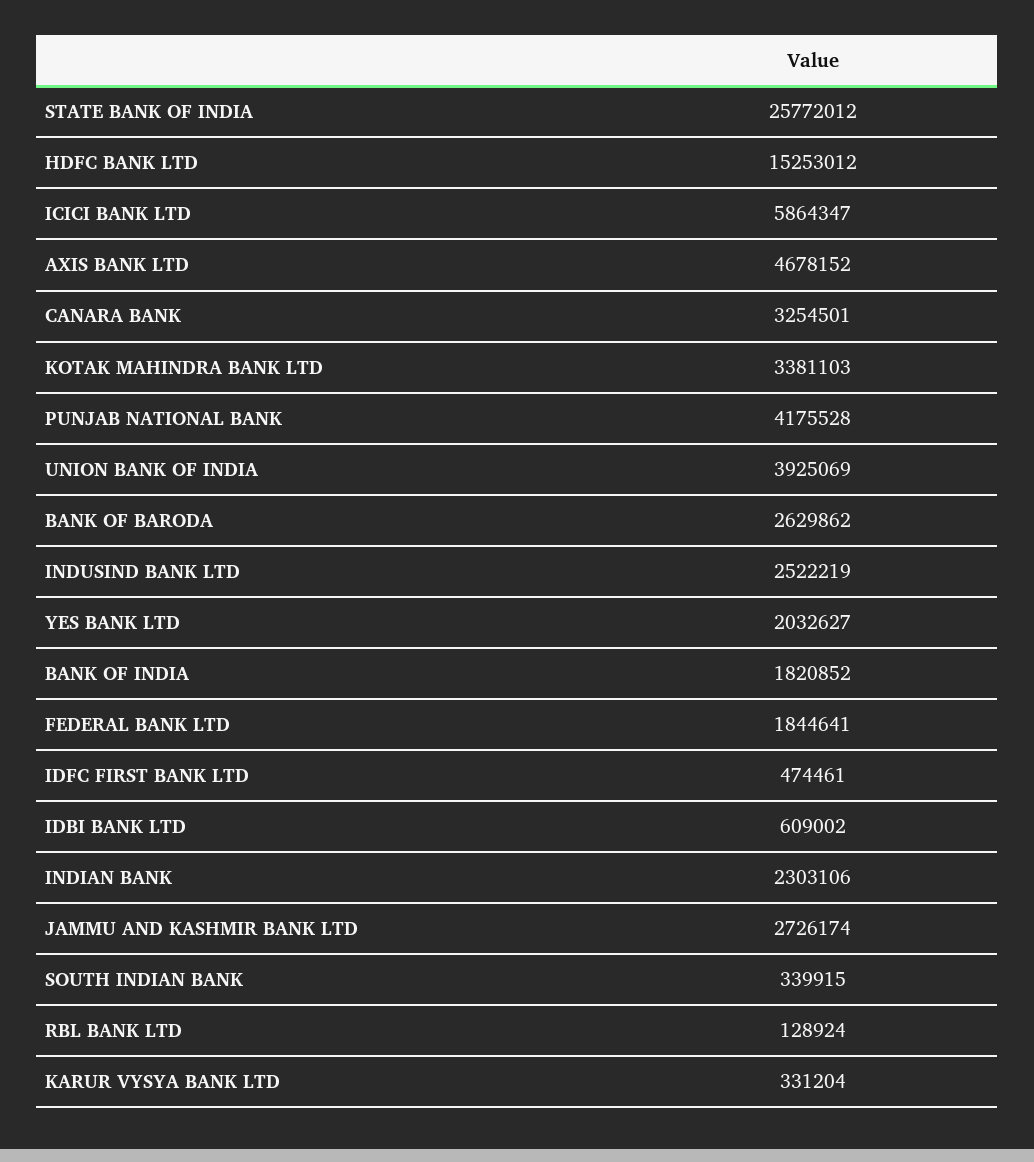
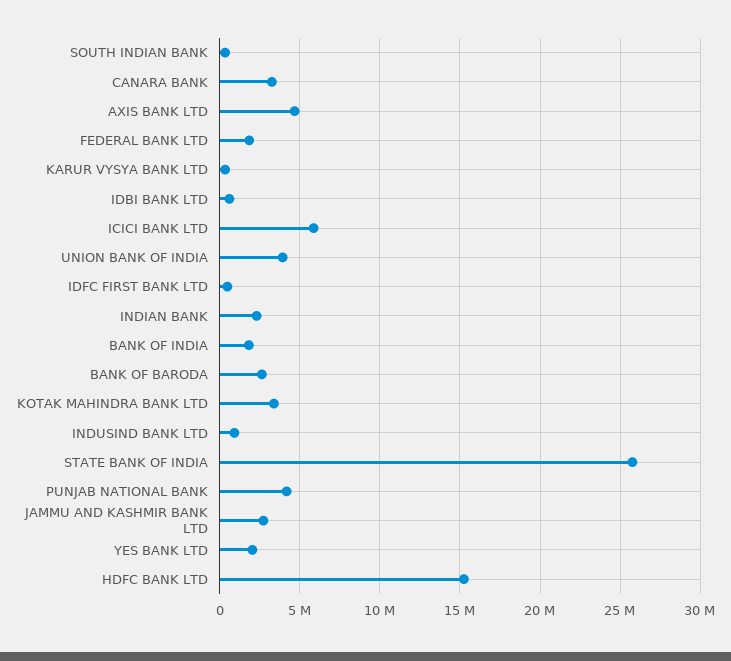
INDUSIND BANK LTD: 2522219 -> 1000000
RBL BANK LTD: 128924 -> none

